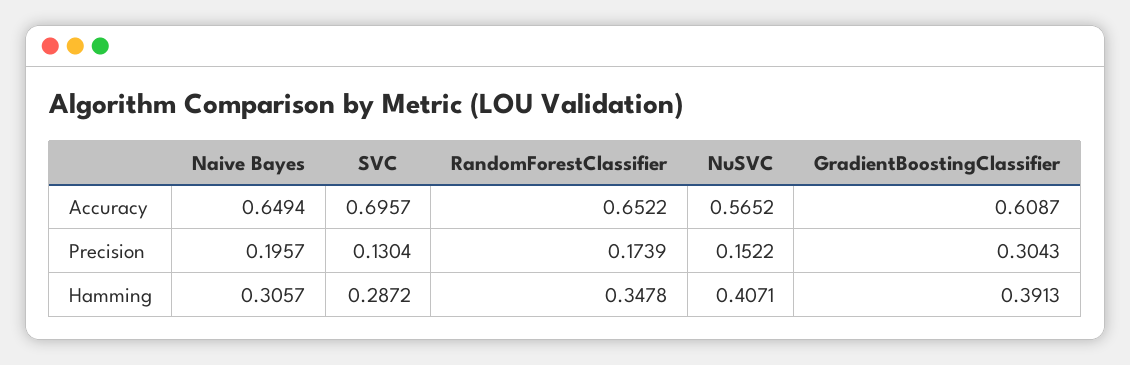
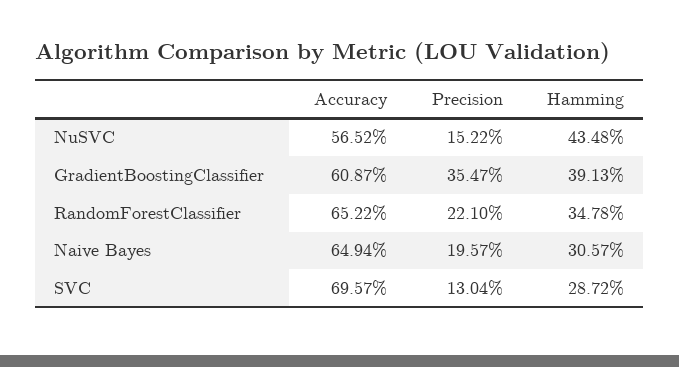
RandomForestClassifier, Precision: 0.1739 -> 0.221
GradientBoostingClassifier, Precision: 0.3043 -> 0.3547
NuSVC, Hamming: 0.4071 -> 0.4348

